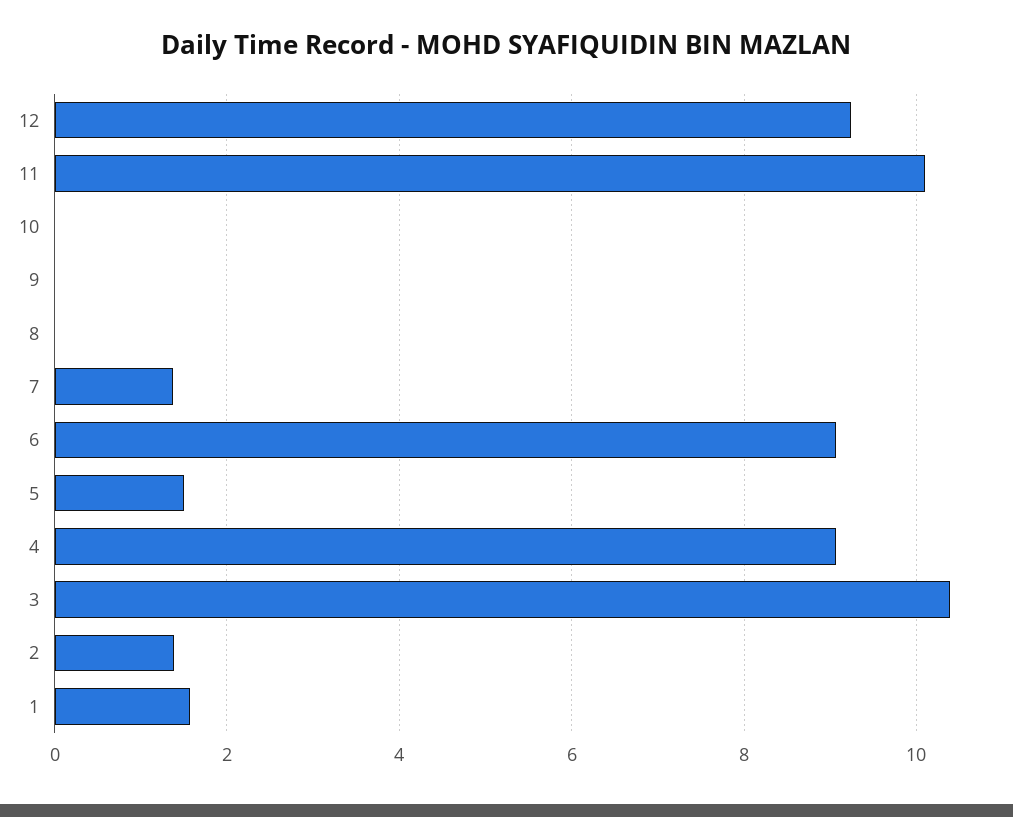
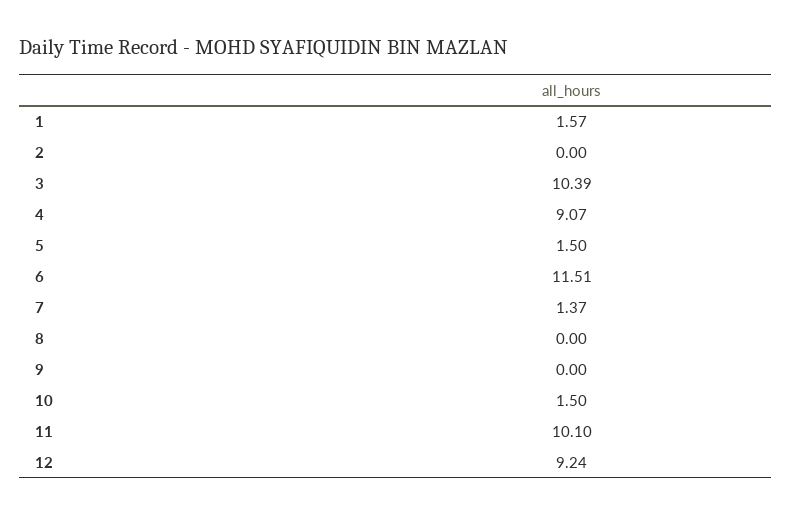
10: 0 -> 1.5
6: 9 -> 11.51
2: 1.4 -> 0

